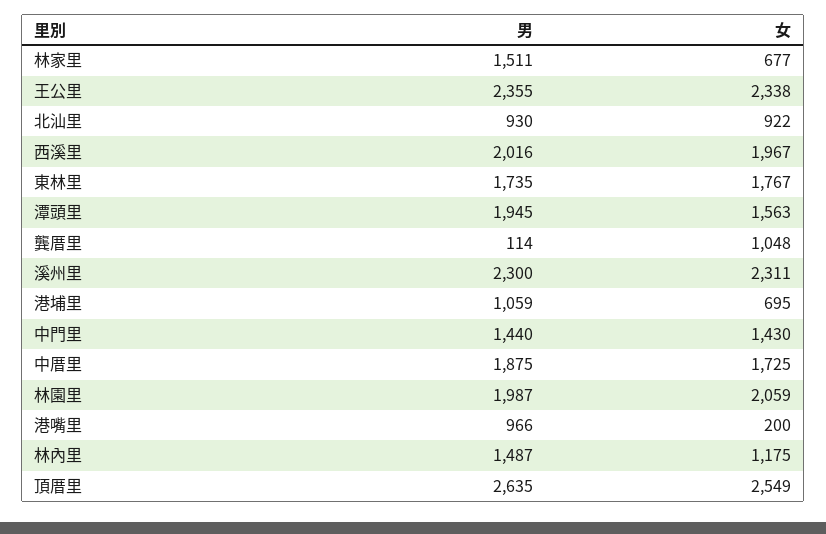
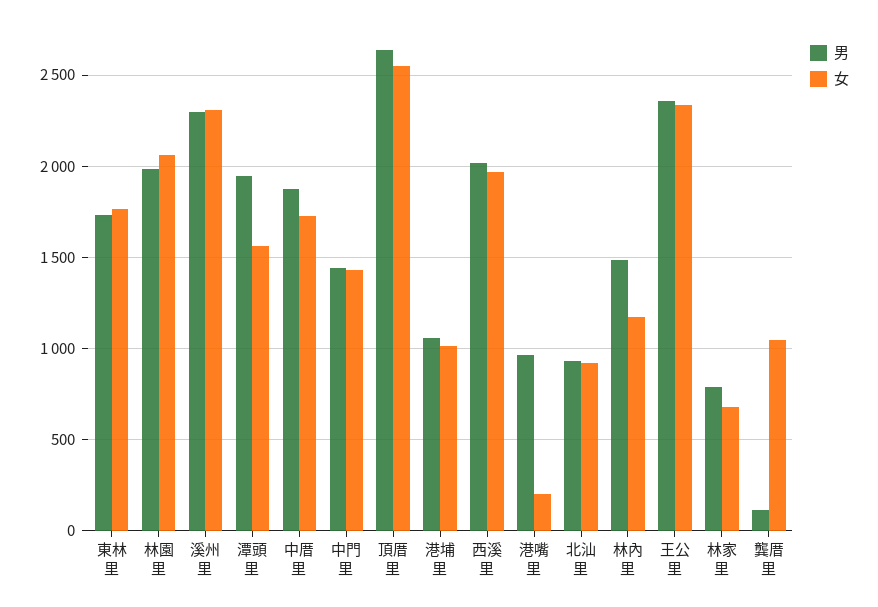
男, 林家里: 1511 -> 800
女, 港埔里: 695 -> 1000

